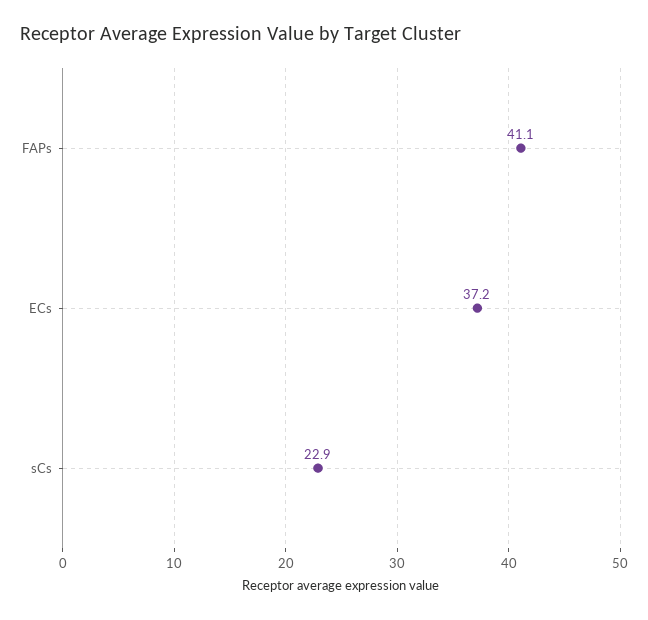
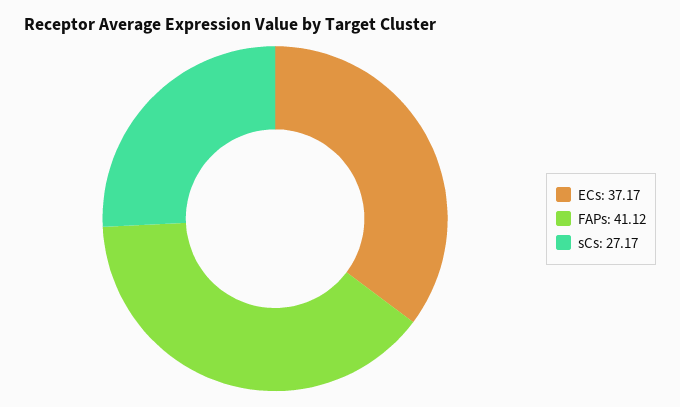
sCs: 22.9 -> 27.17

